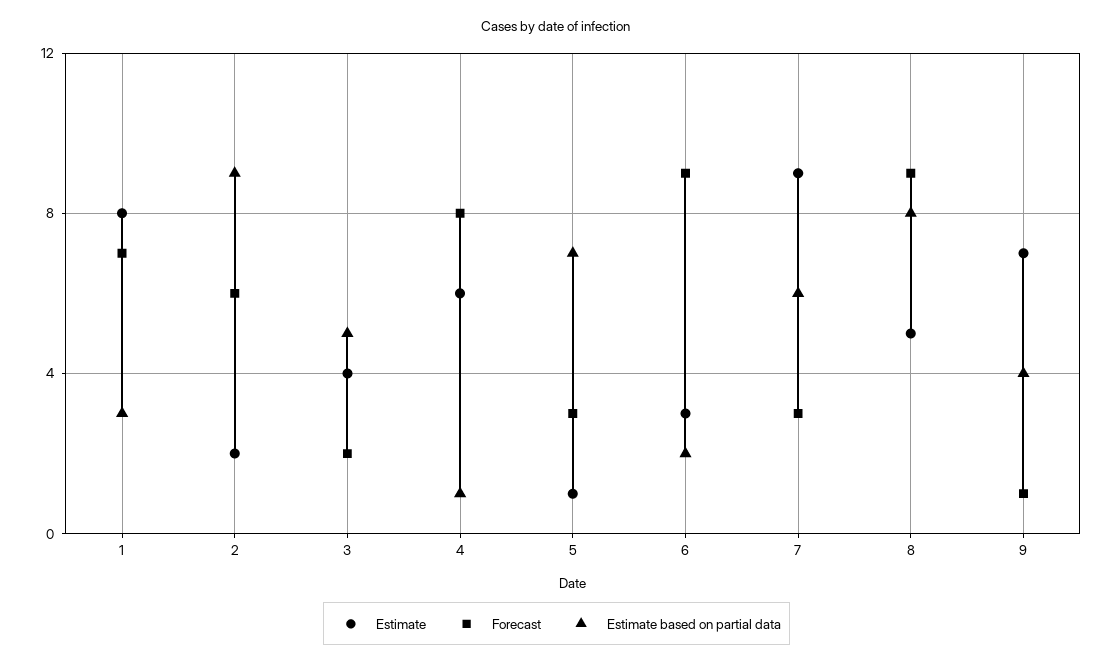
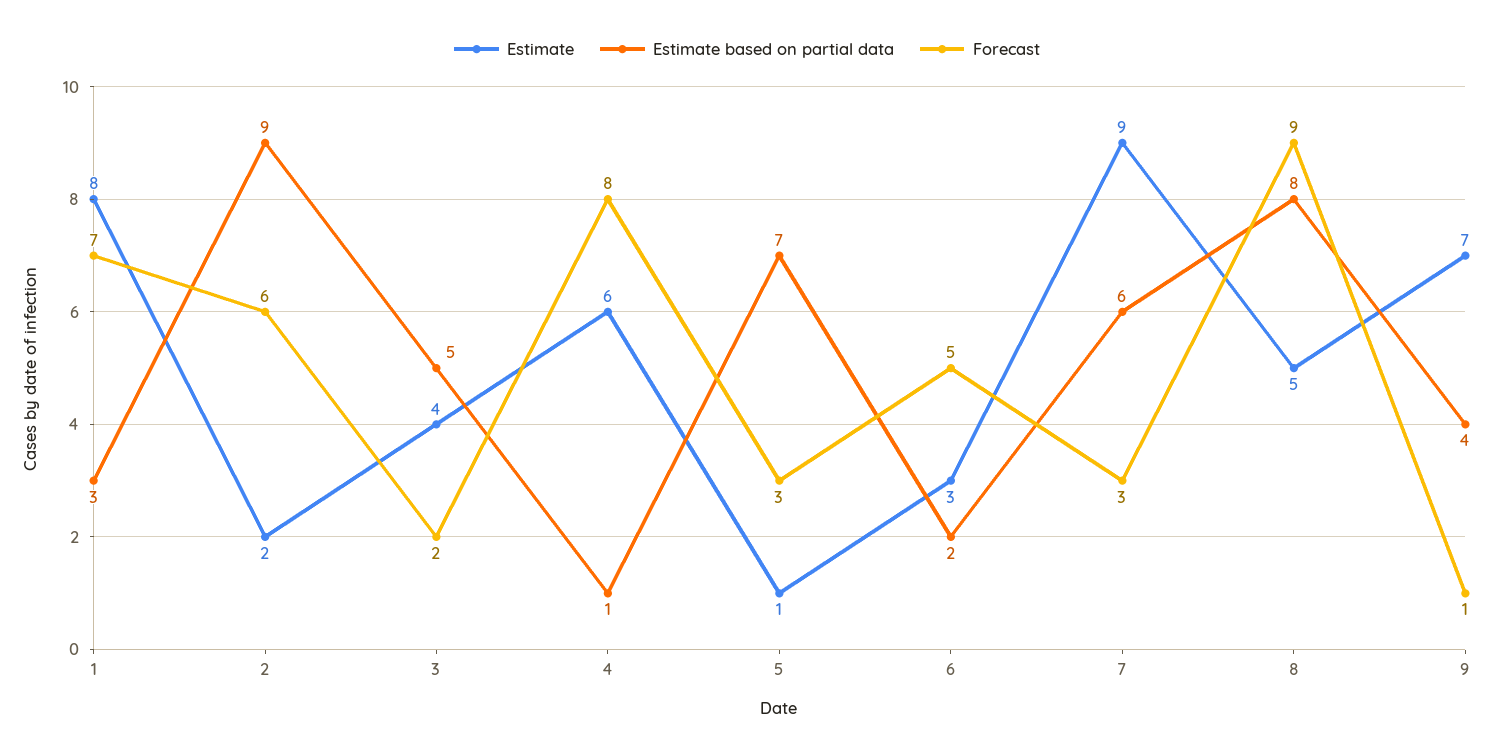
Forecast, 6: 9 -> 5

